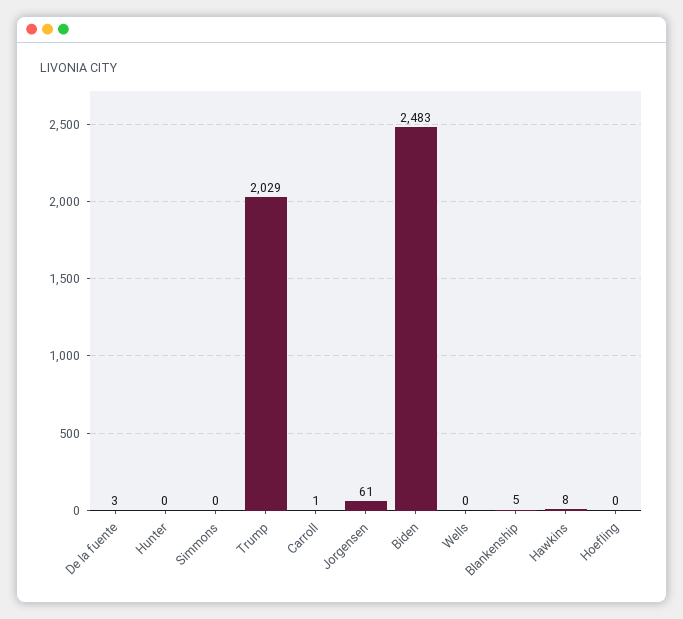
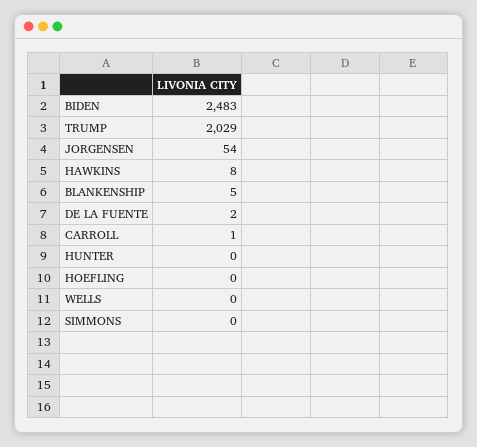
De la fuente: 3 -> 2
Jorgensen: 61 -> 54

